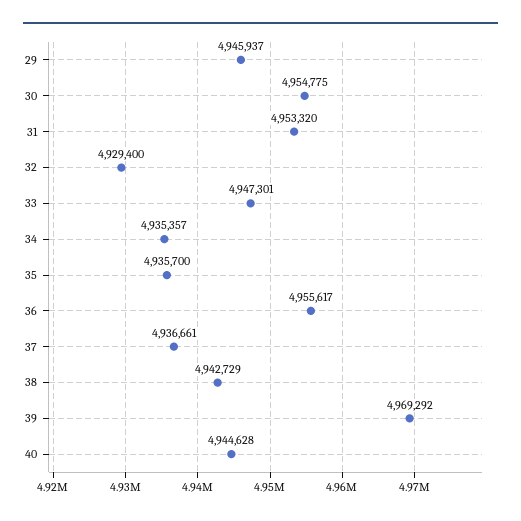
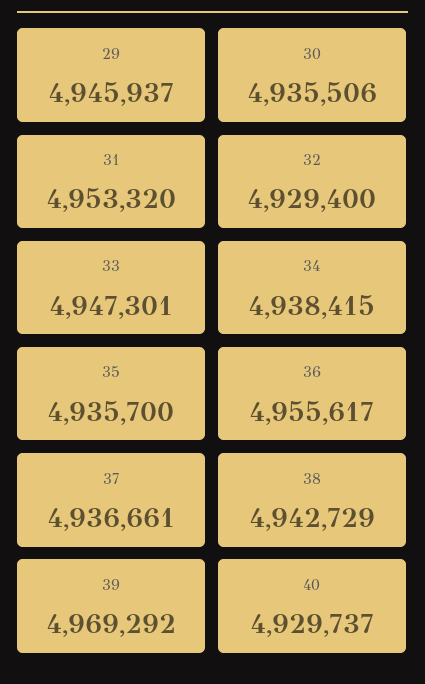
30: 4954775 -> 4935506
34: 4935357 -> 4938415
40: 4944628 -> 4929737

